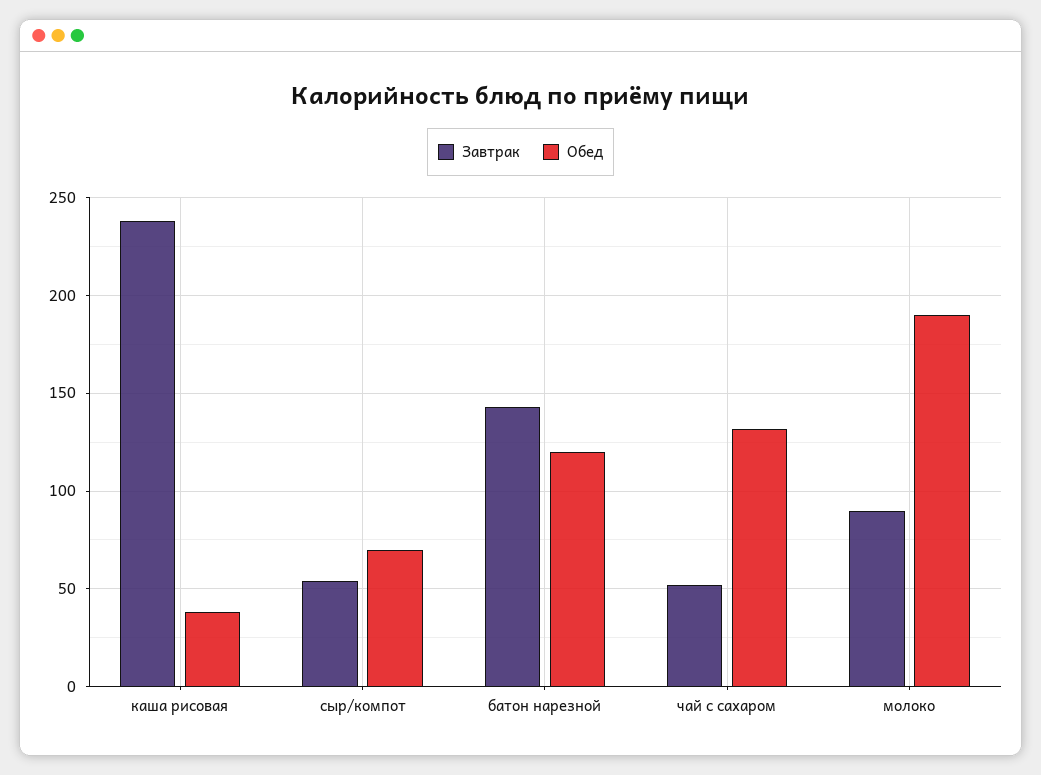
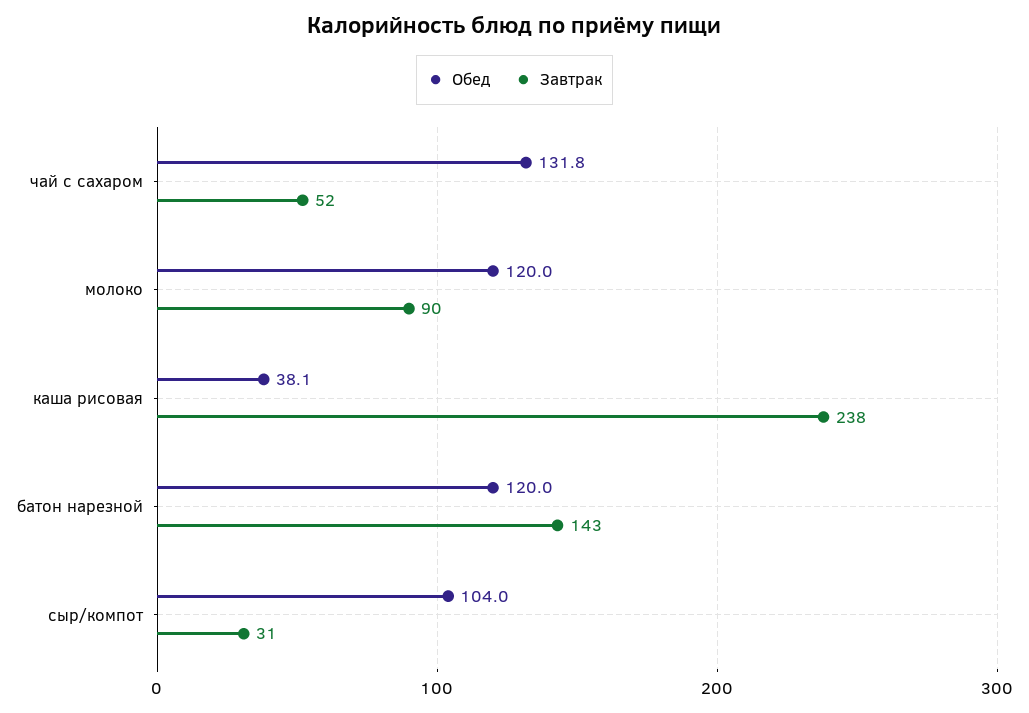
Завтрак, сыр/компот: 55 -> 31
Обед, сыр/компот: 70 -> 104
Обед, молоко: 190 -> 120

